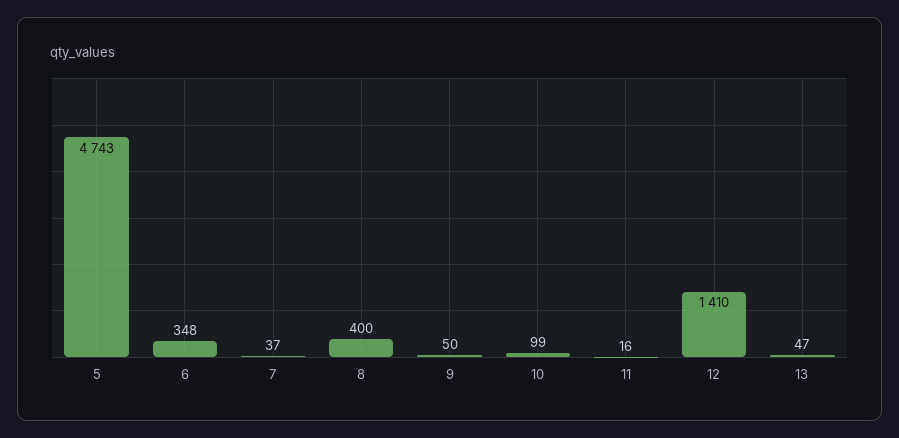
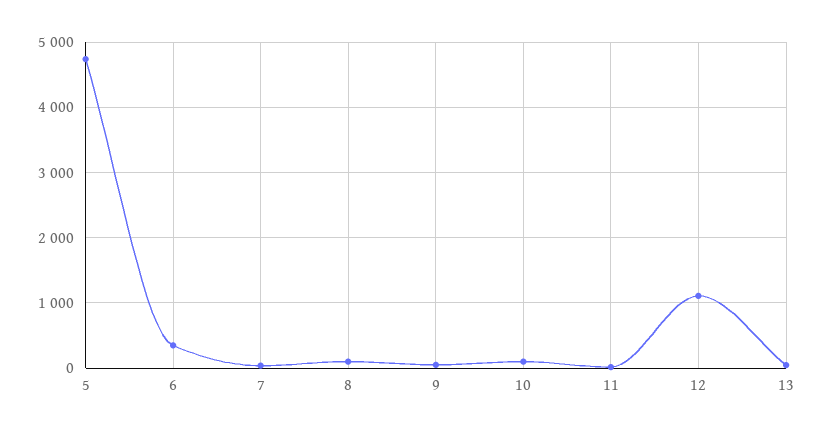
8: 400 -> 100
12: 1410 -> 1100

